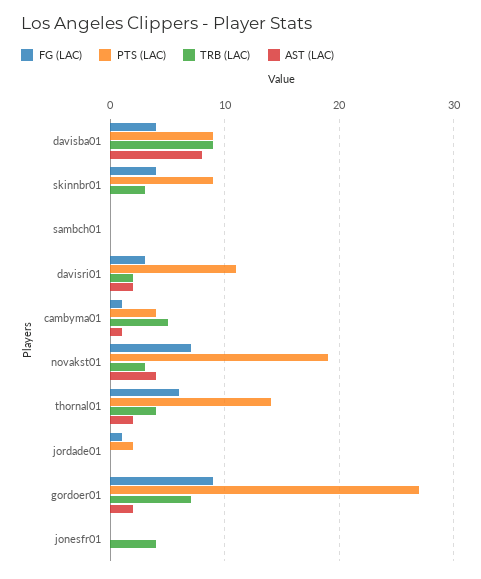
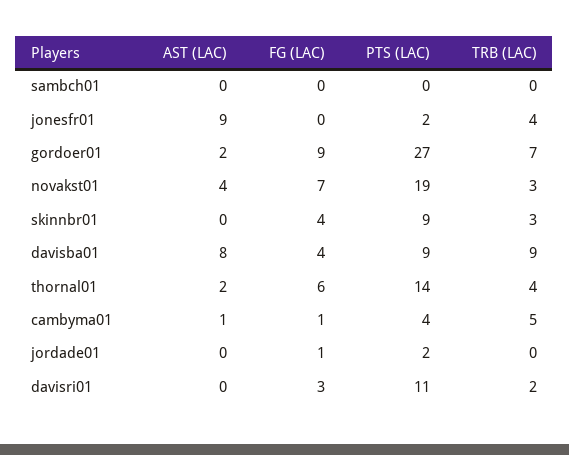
AST (LAC), davisri01: 2 -> 0
PTS (LAC), jonesfr01: 0 -> 2
AST (LAC), jonesfr01: 0 -> 9

